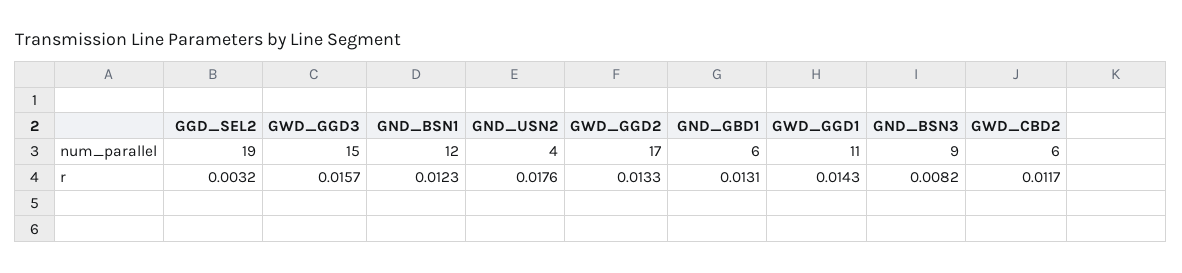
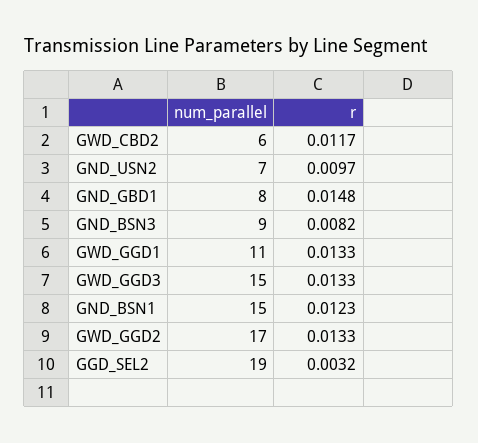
GND_BSN1, num_parallel: 12 -> 15
GND_USN2, num_parallel: 4 -> 7
GND_GBD1, num_parallel: 6 -> 8
GWD_GGD3, r: 0.0157 -> 0.0133
GND_USN2, r: 0.0176 -> 0.0097
GND_GBD1, r: 0.0131 -> 0.0148
GWD_GGD1, r: 0.0143 -> 0.0133

